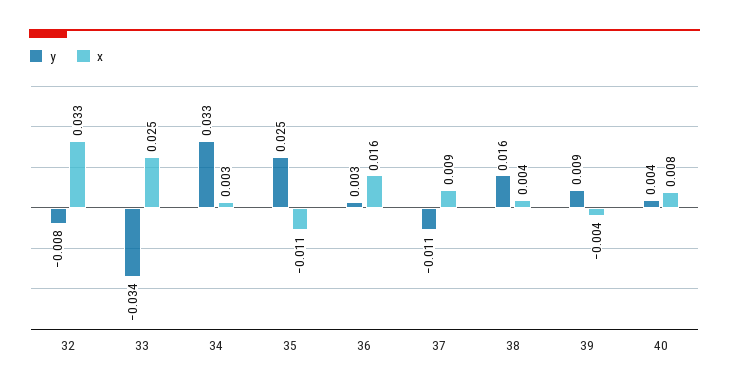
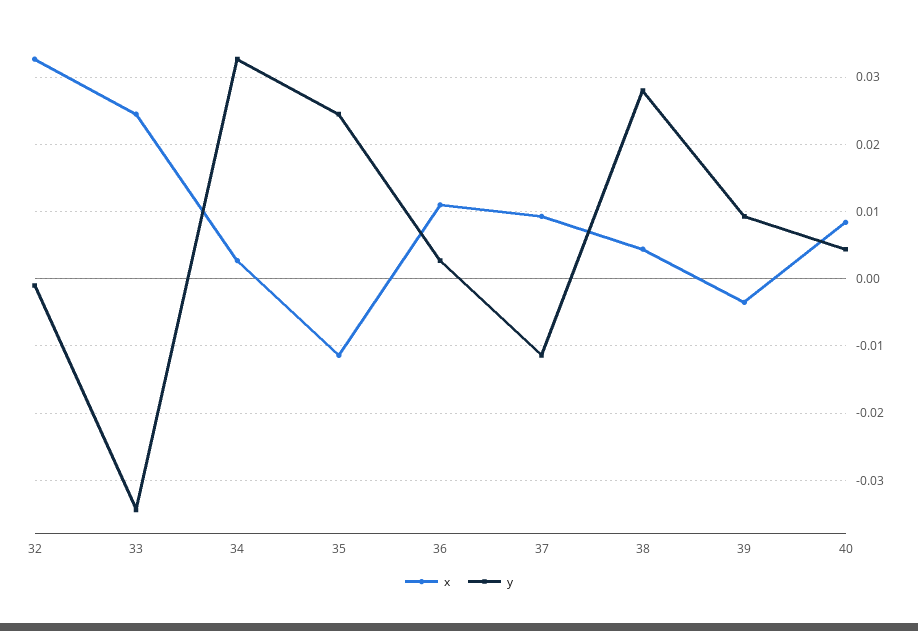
y, 32: -0.008 -> -0.001
x, 36: 0.016 -> 0.011
y, 38: 0.016 -> 0.028

